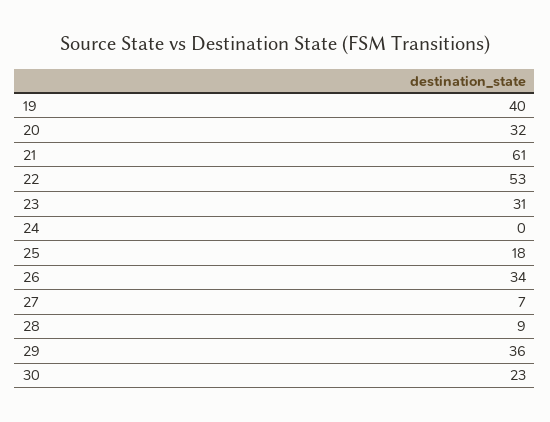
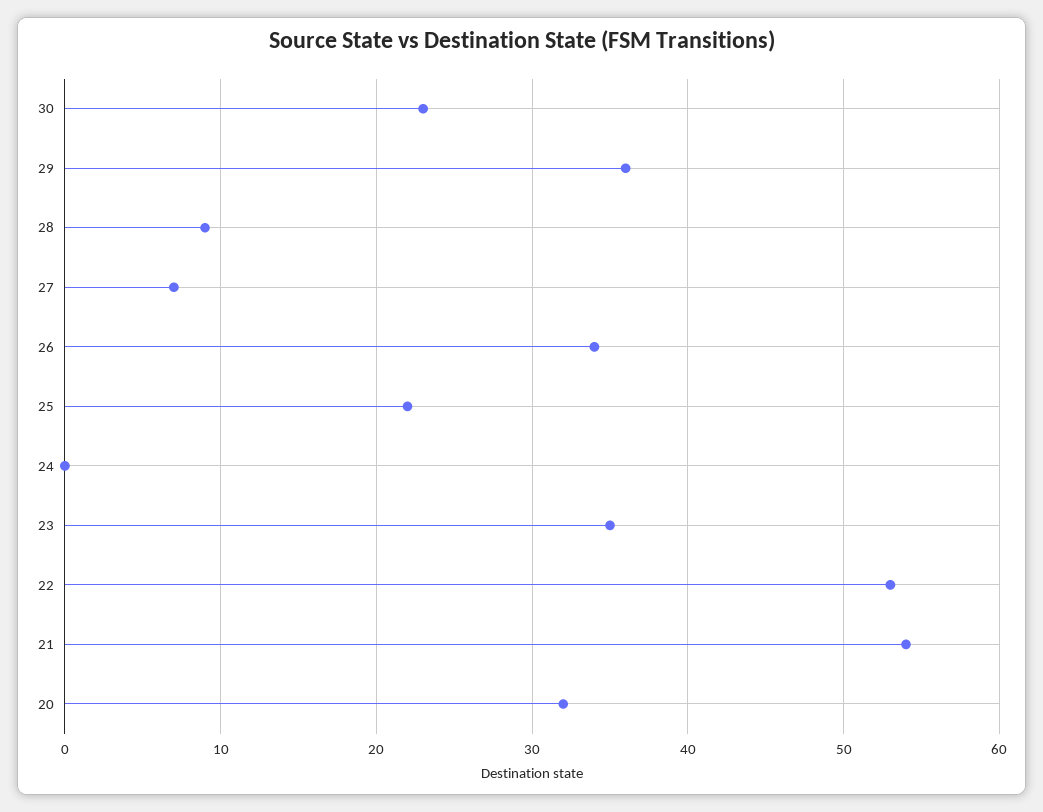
19: 40 -> none
21: 61 -> 54
23: 31 -> 35
25: 18 -> 22

